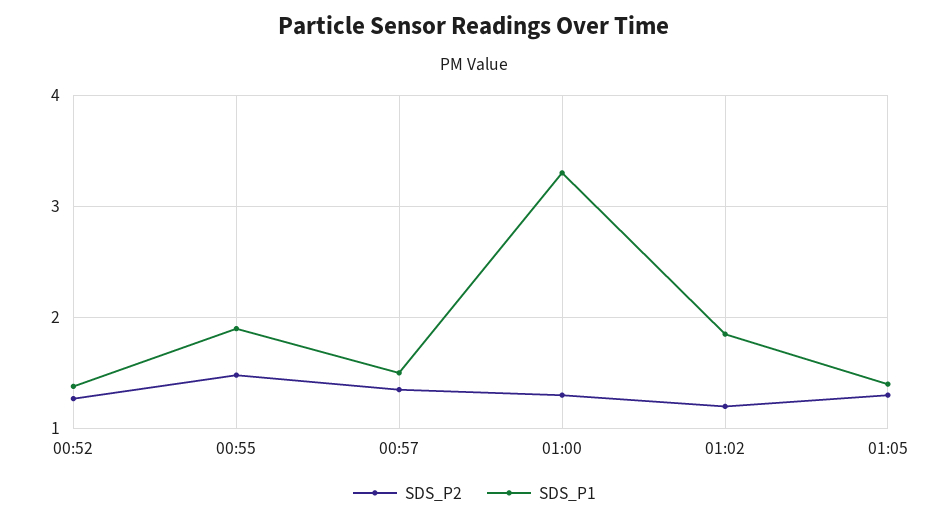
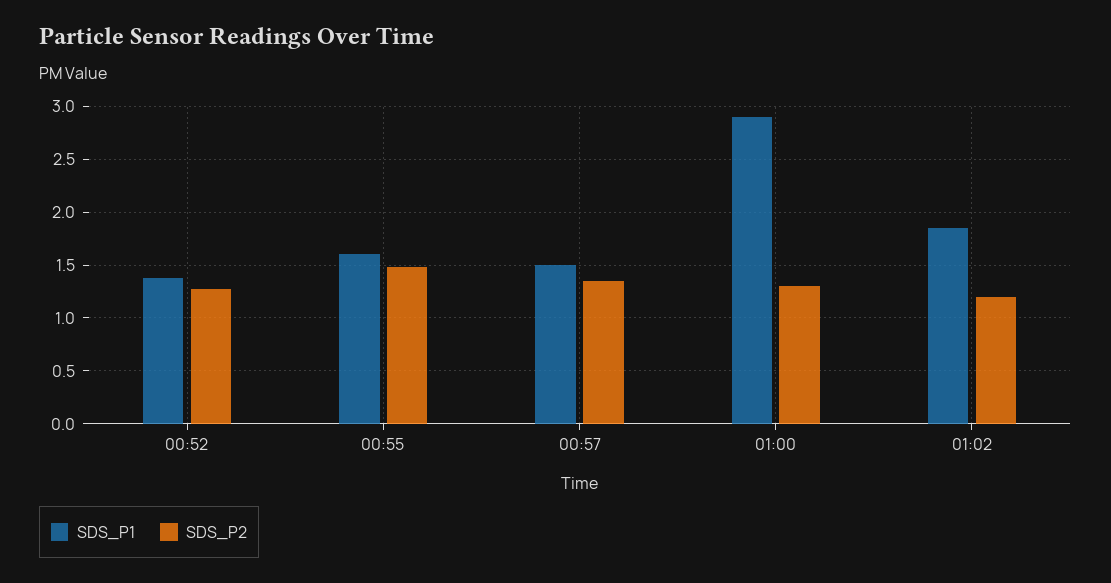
SDS_P1, 00:55: 1.9 -> 1.6
SDS_P1, 01:00: 3.3 -> 2.9
SDS_P2, 01:05: 1.3 -> none
SDS_P1, 01:05: 1.4 -> none

